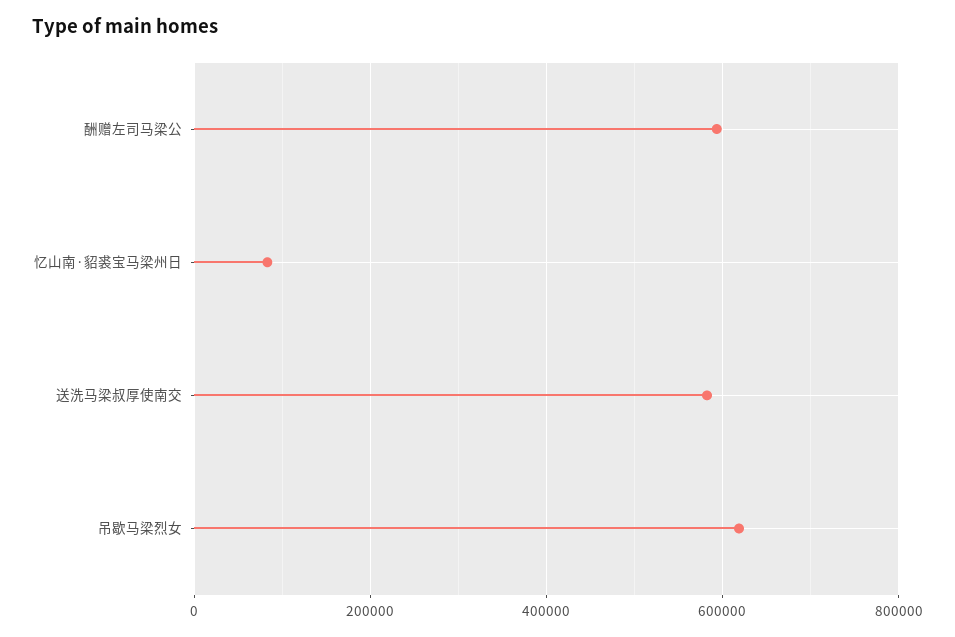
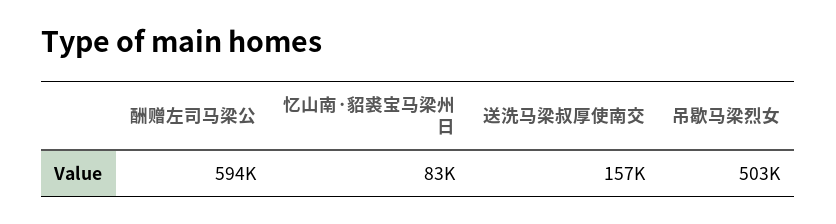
送洗马梁叔厚使南交: 580000 -> 157000
吊歇马梁烈女: 620000 -> 503000

